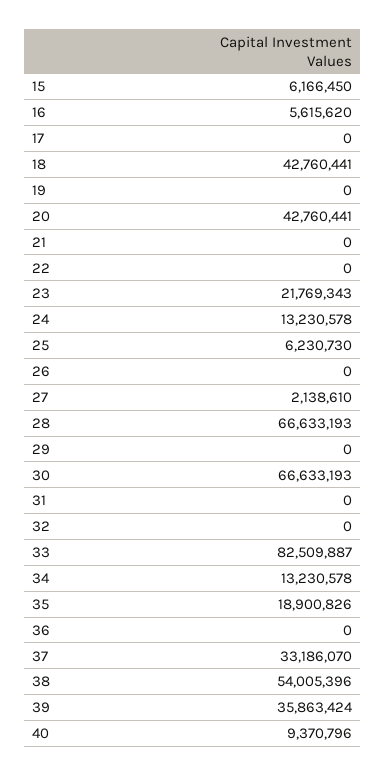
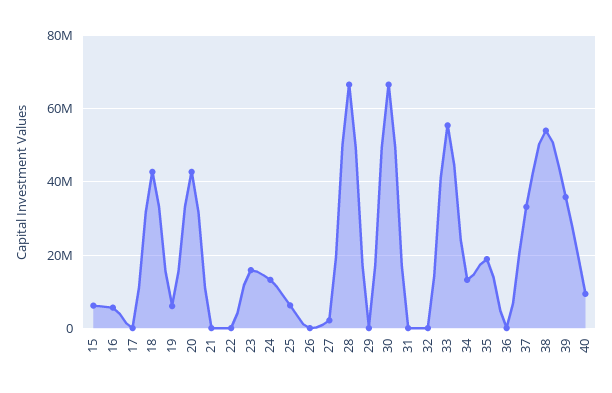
19: 0 -> 6000000
23: 21769343 -> 16000000
33: 82509887 -> 56000000

